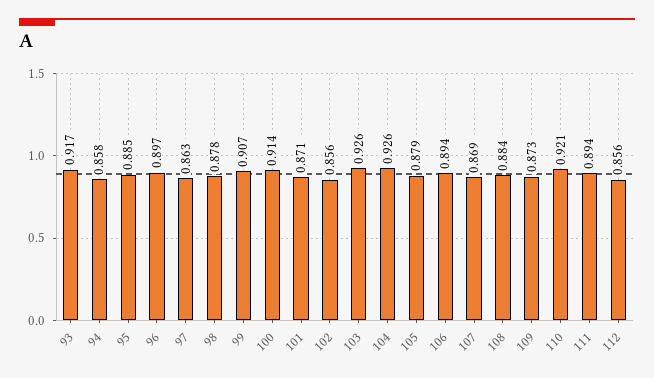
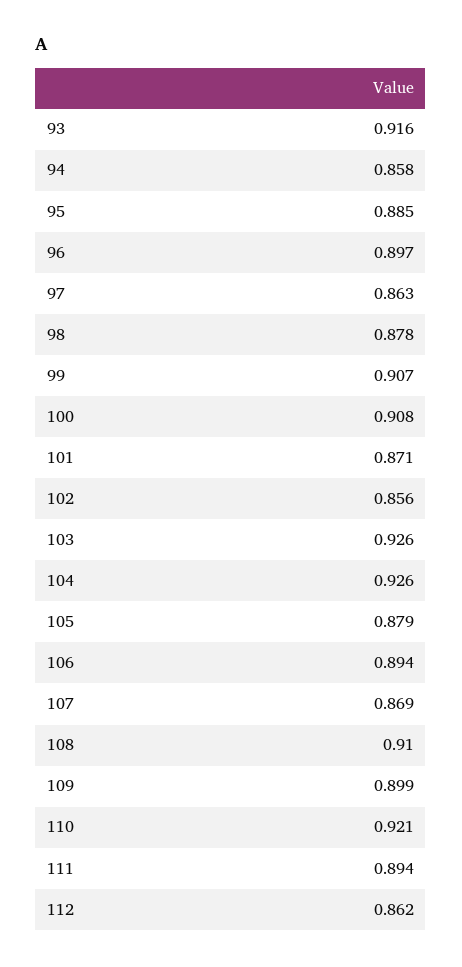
93: 0.917 -> 0.916
100: 0.914 -> 0.908
108: 0.884 -> 0.91
109: 0.873 -> 0.899
112: 0.856 -> 0.862

